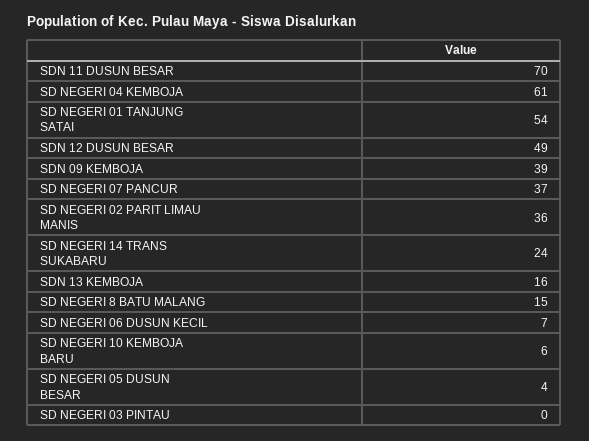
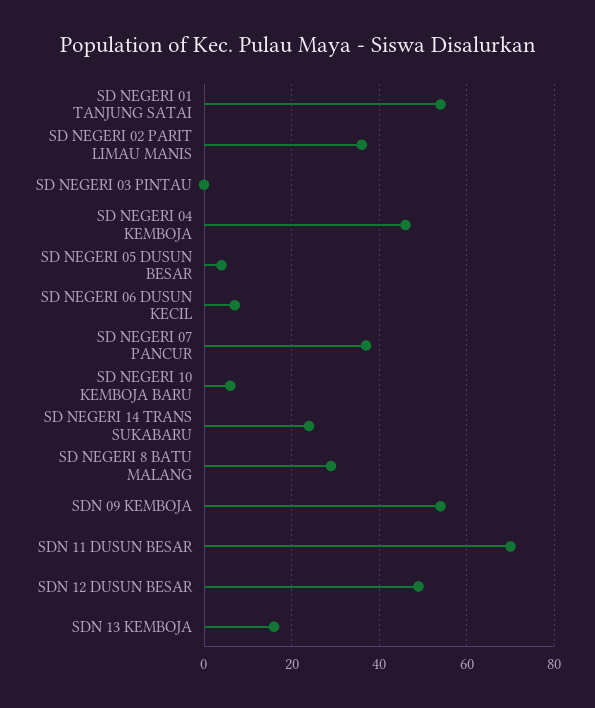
SD NEGERI 04 KEMBOJA: 61 -> 45
SDN 09 KEMBOJA: 39 -> 55
SD NEGERI 8 BATU MALANG: 15 -> 30

